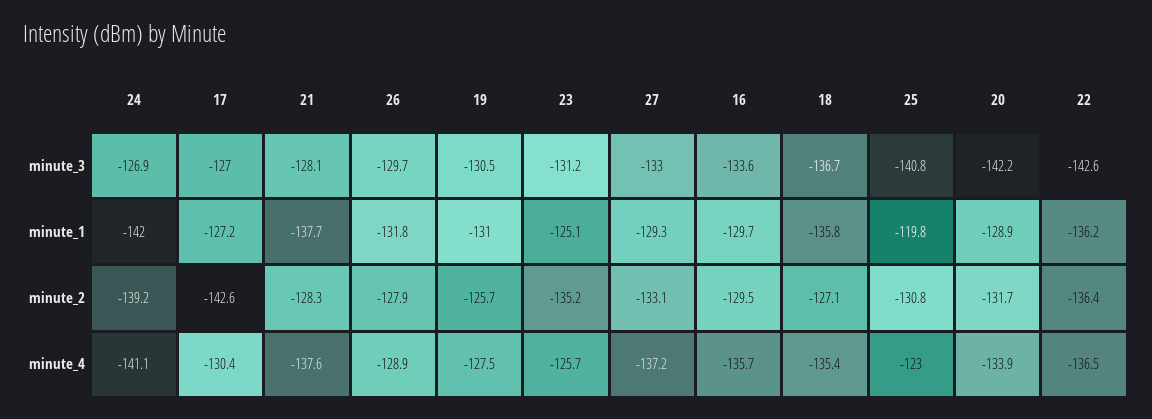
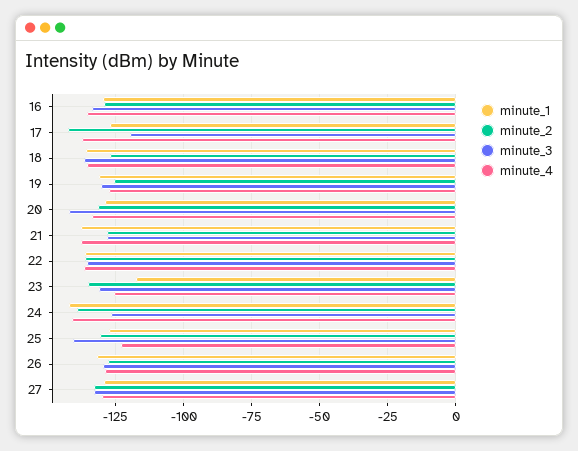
minute_3, 17: -127 -> -120
minute_3, 22: -142.6 -> -135
minute_1, 23: -125.1 -> -117.5
minute_1, 25: -119.8 -> -127.5
minute_4, 17: -130.4 -> -137.5
minute_4, 27: -137.2 -> -130

